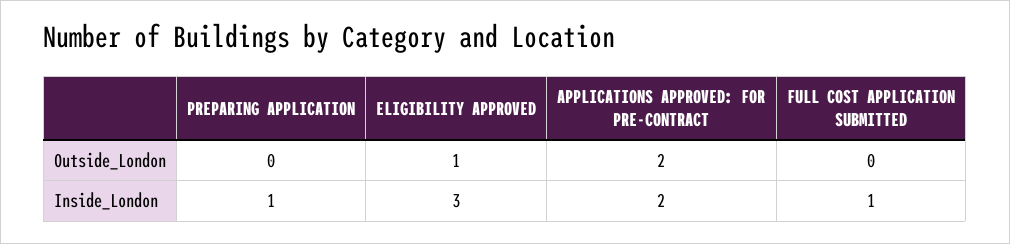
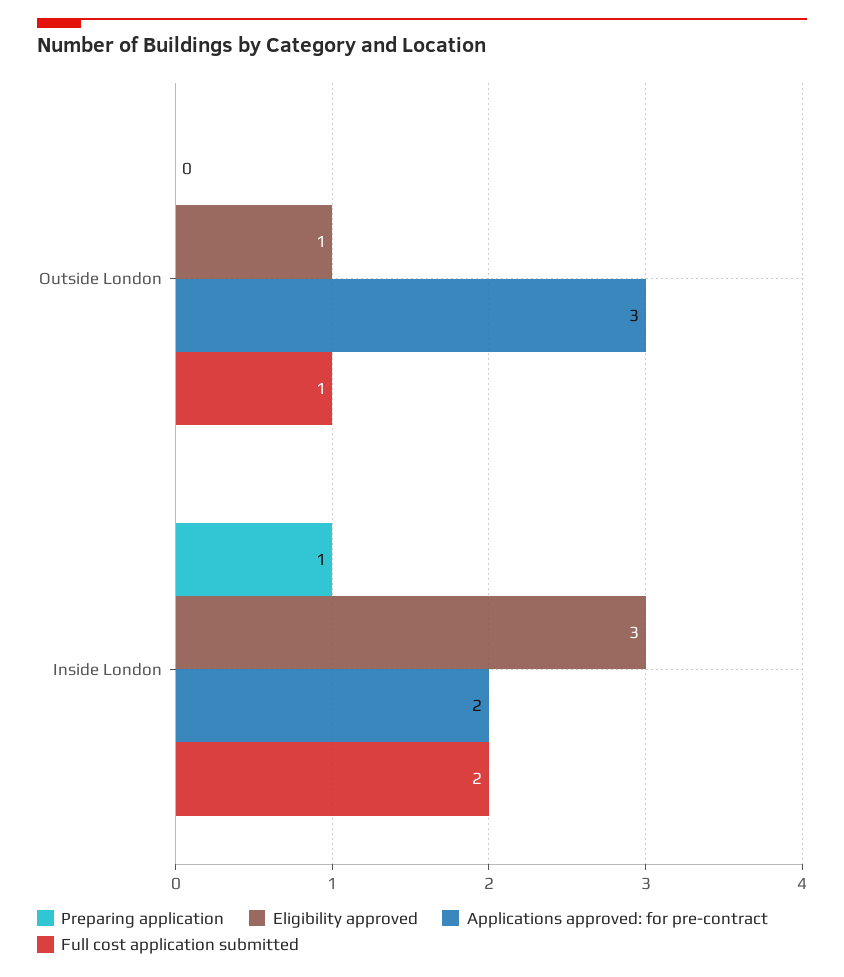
APPLICATIONS APPROVED: FOR PRE-CONTRACT, Outside_London: 2 -> 3
FULL COST APPLICATION SUBMITTED, Outside_London: 0 -> 1
FULL COST APPLICATION SUBMITTED, Inside_London: 1 -> 2

